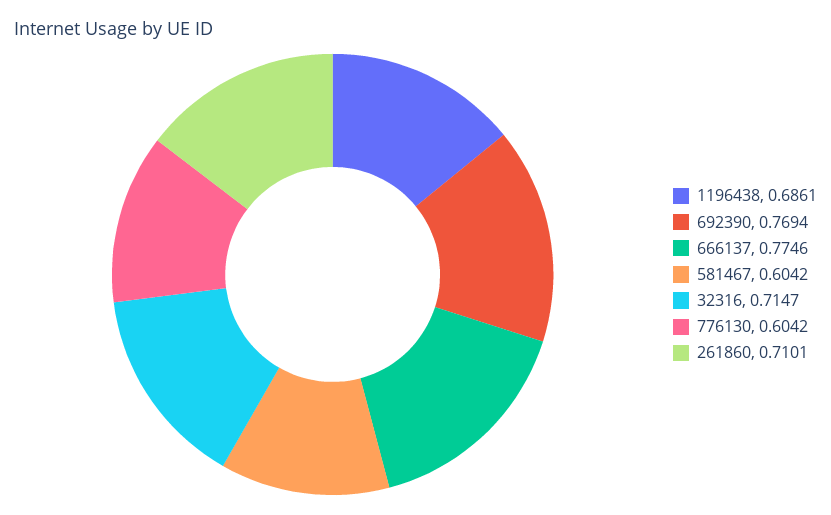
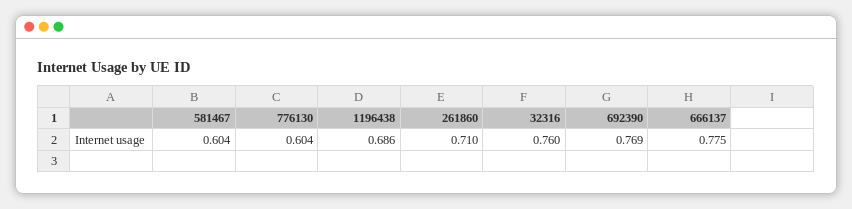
32316: 0.7147 -> 0.76

